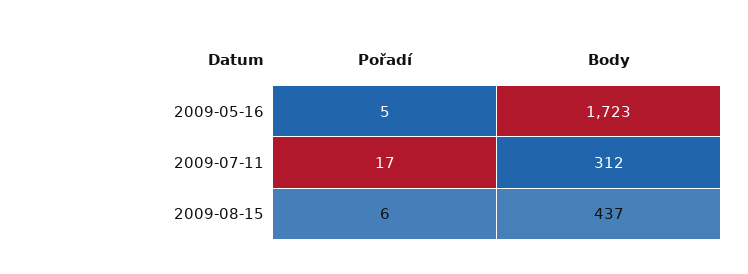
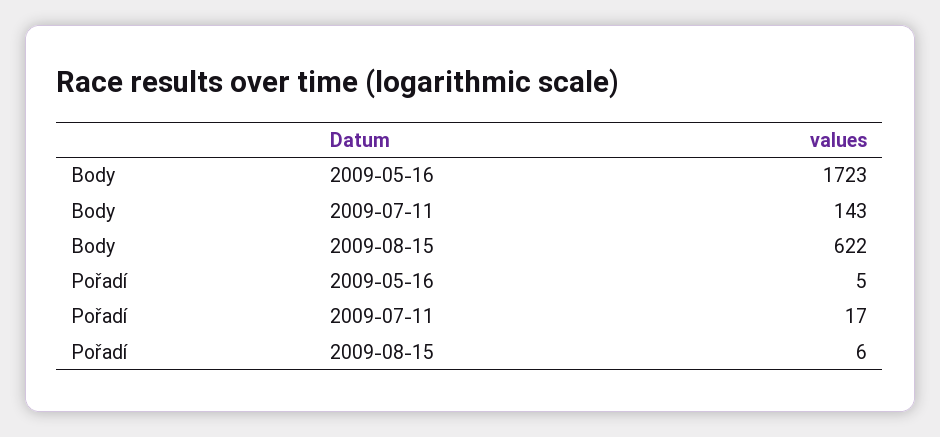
Body, 2009-07-11: 312 -> 143
Body, 2009-08-15: 437 -> 622

